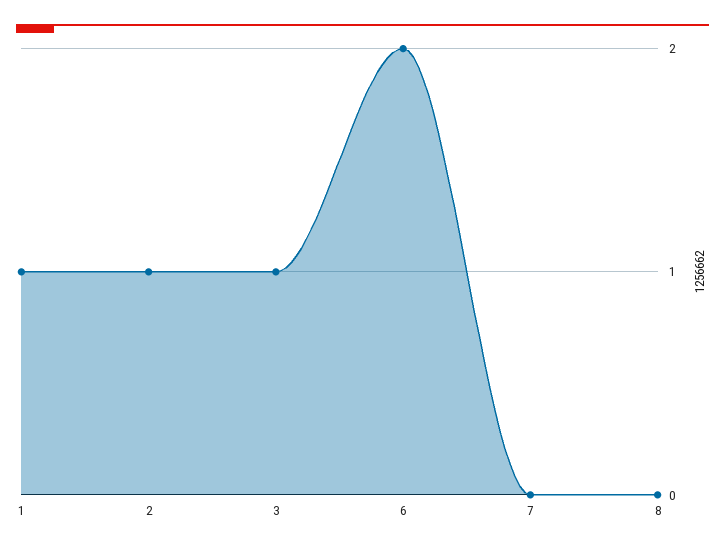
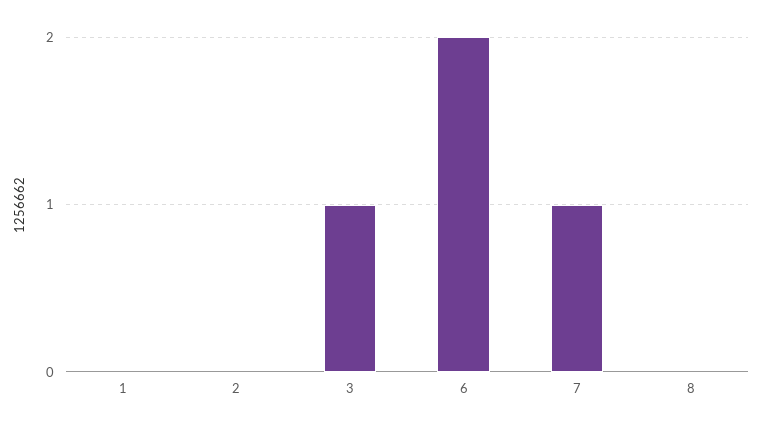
1: 1 -> 0
2: 1 -> 0
7: 0 -> 1

